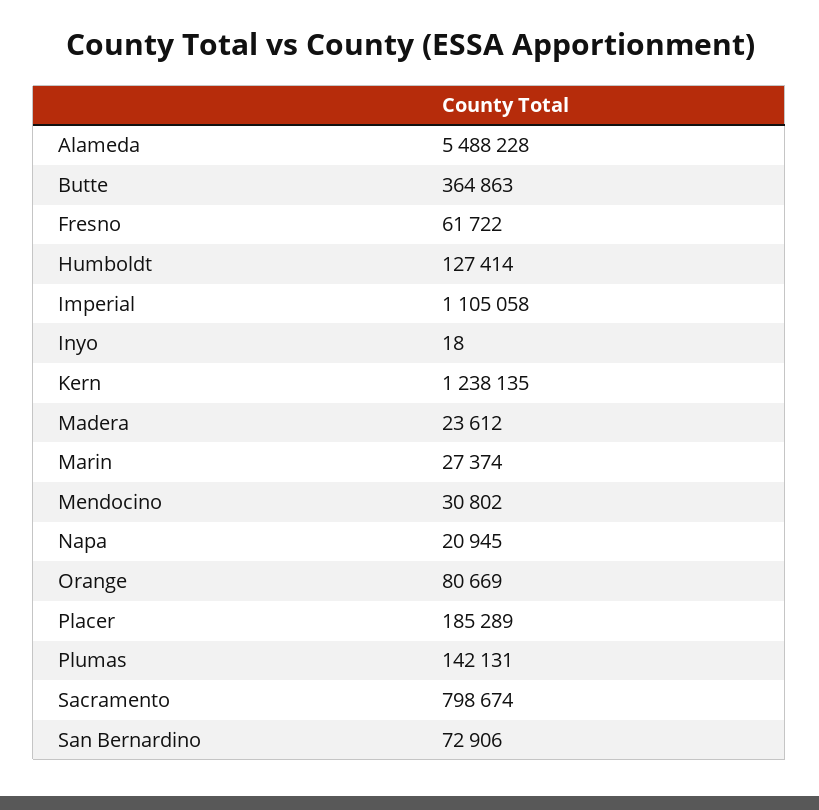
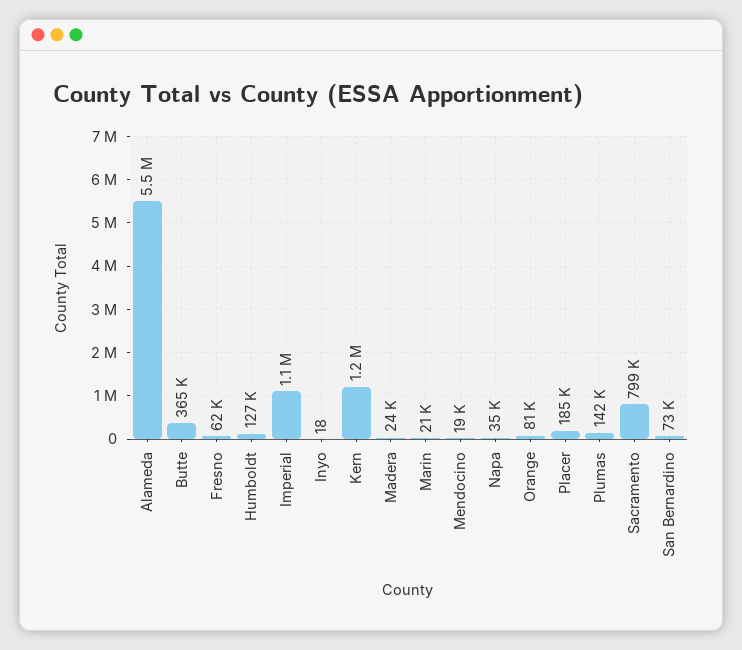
Marin: 27374 -> 21000
Mendocino: 30802 -> 19000
Napa: 20945 -> 35000

